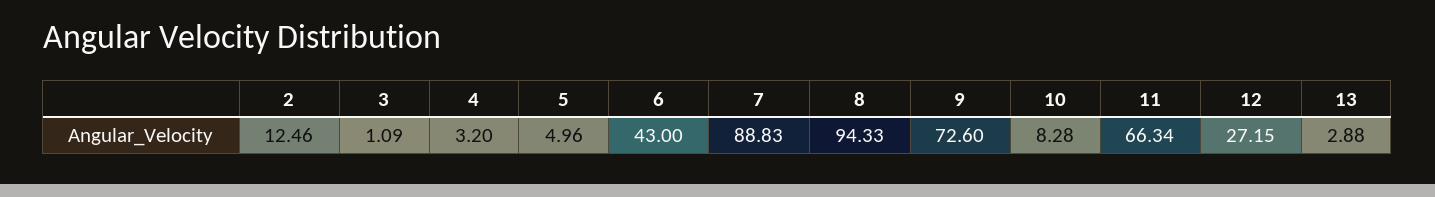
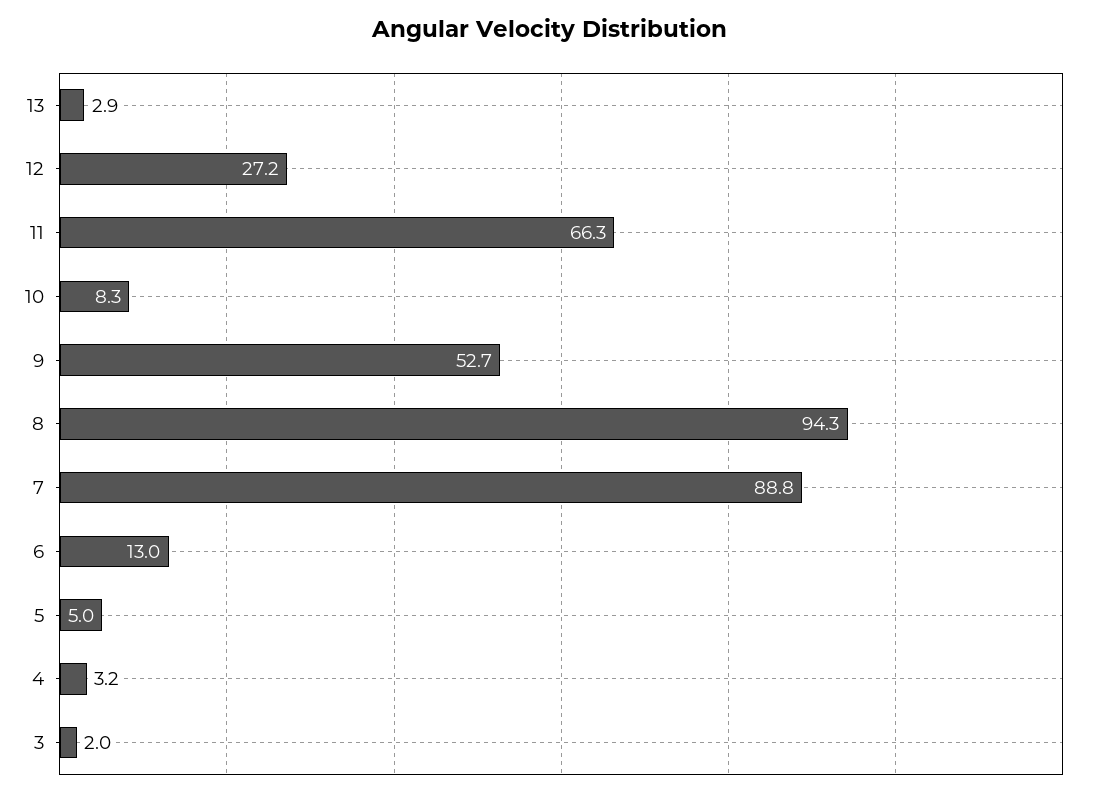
2: 12.46 -> none
3: 1.09 -> 2
6: 43 -> 13
9: 72.6 -> 52.7

